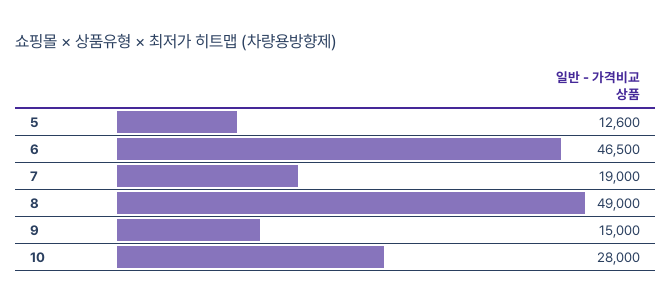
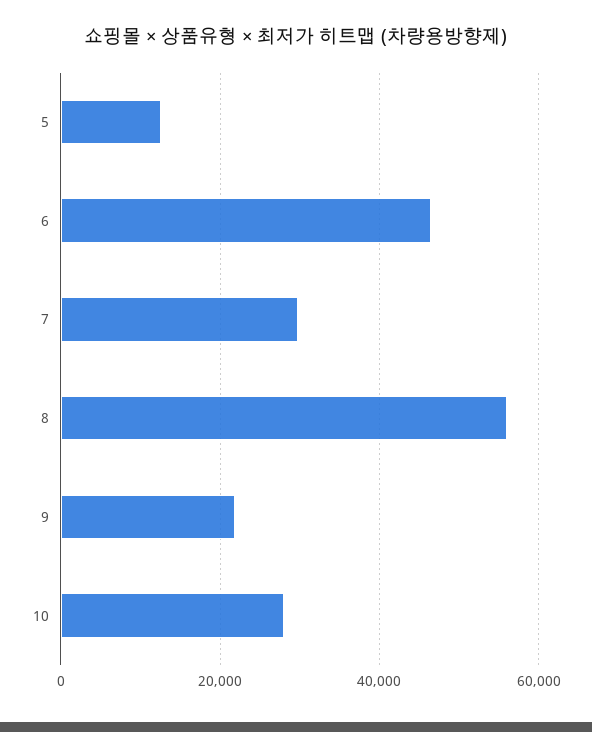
7: 19000 -> 30000
8: 49000 -> 56000
9: 15000 -> 22000

